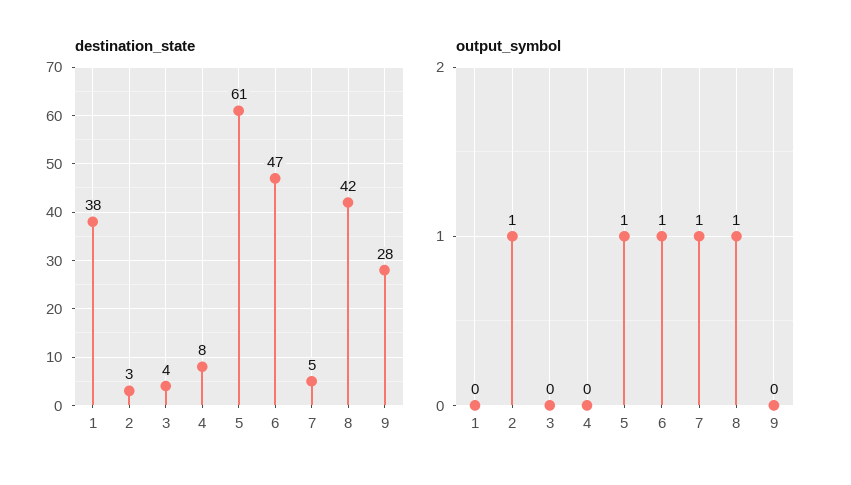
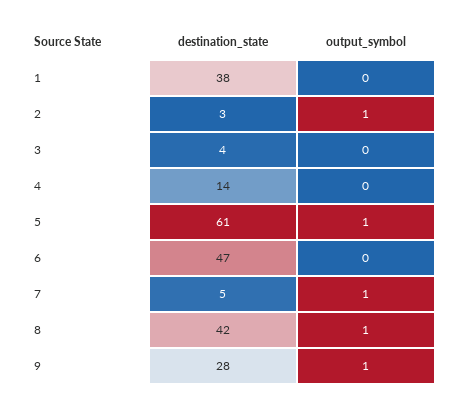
destination_state, 4: 8 -> 14
output_symbol, 6: 1 -> 0
output_symbol, 9: 0 -> 1

